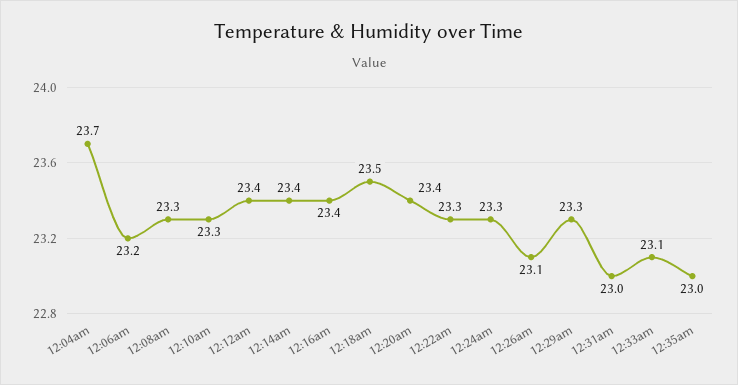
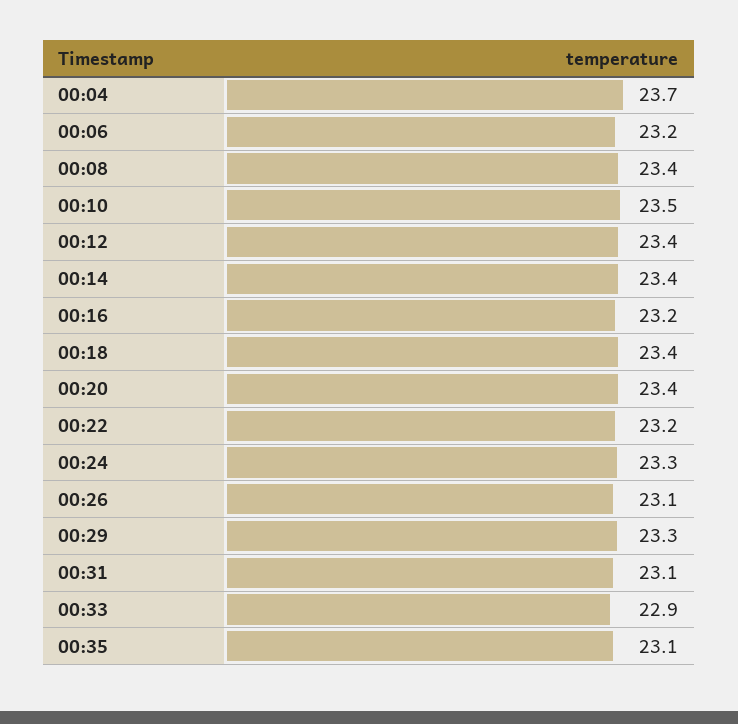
12:08am: 23.3 -> 23.4
12:10am: 23.3 -> 23.5
12:16am: 23.4 -> 23.2
12:18am: 23.5 -> 23.4
12:22am: 23.3 -> 23.2
12:31am: 23 -> 23.1
12:33am: 23.1 -> 22.9
12:35am: 23 -> 23.1

